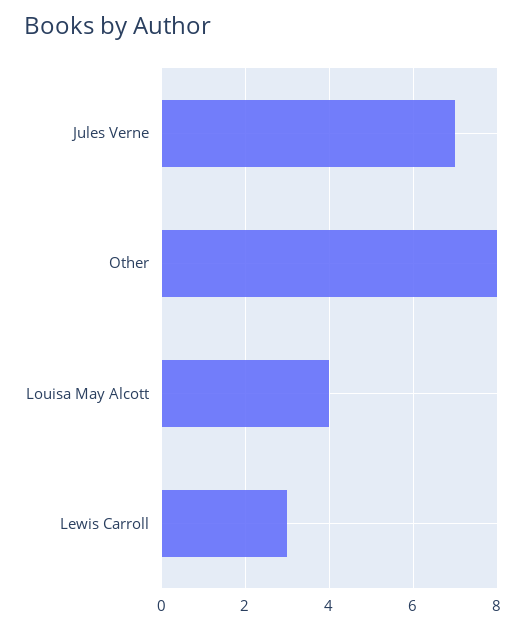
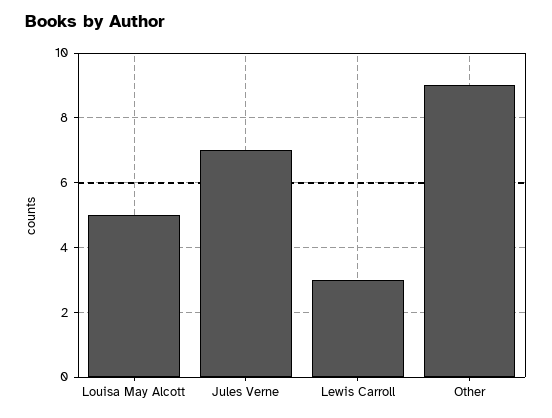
Other: 8 -> 9
Louisa May Alcott: 4 -> 5

